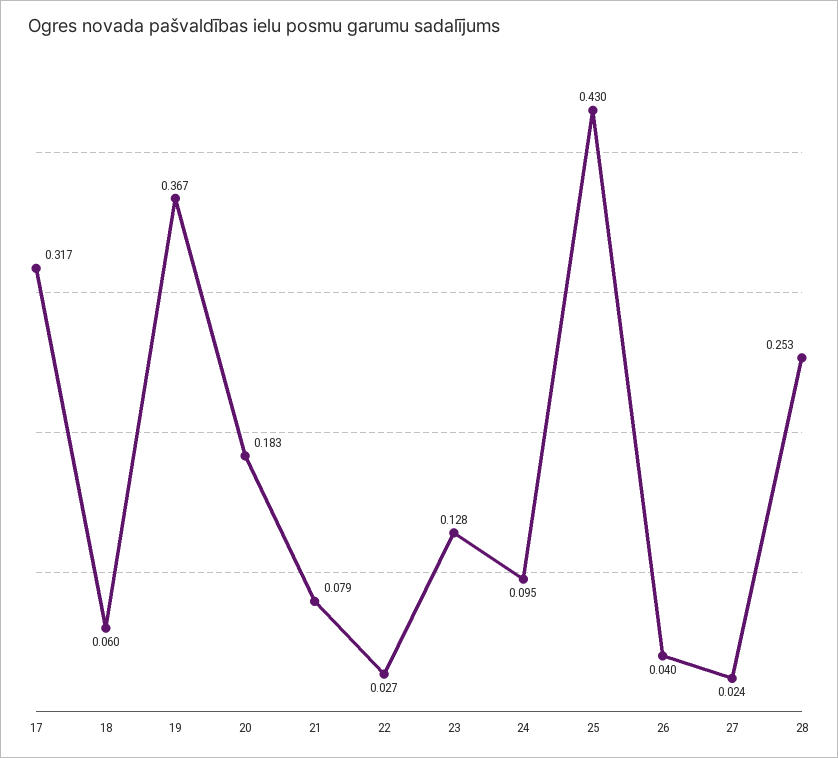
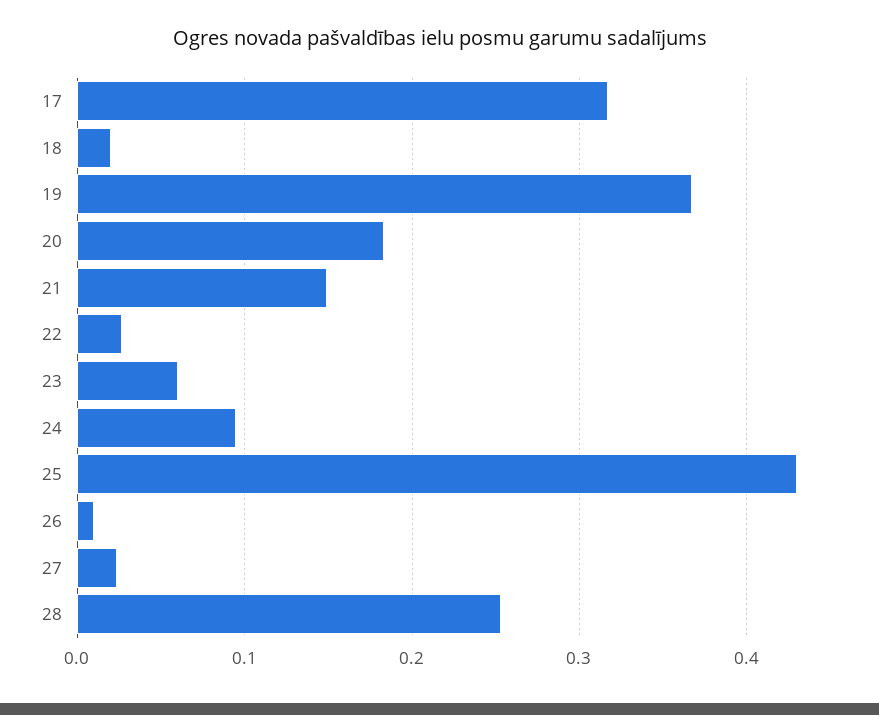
18: 0.06 -> 0.02
21: 0.079 -> 0.15
23: 0.128 -> 0.06
26: 0.04 -> 0.01

